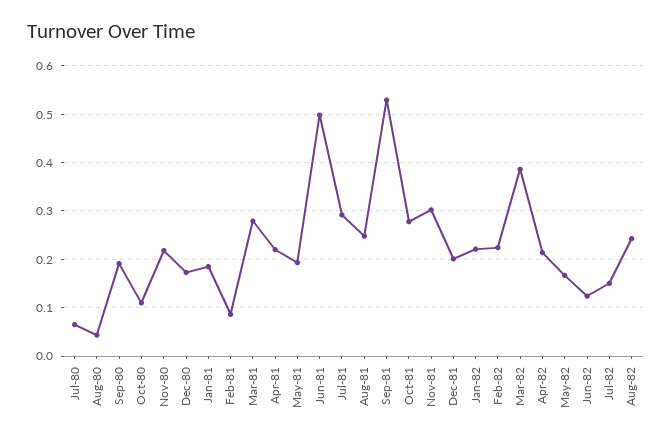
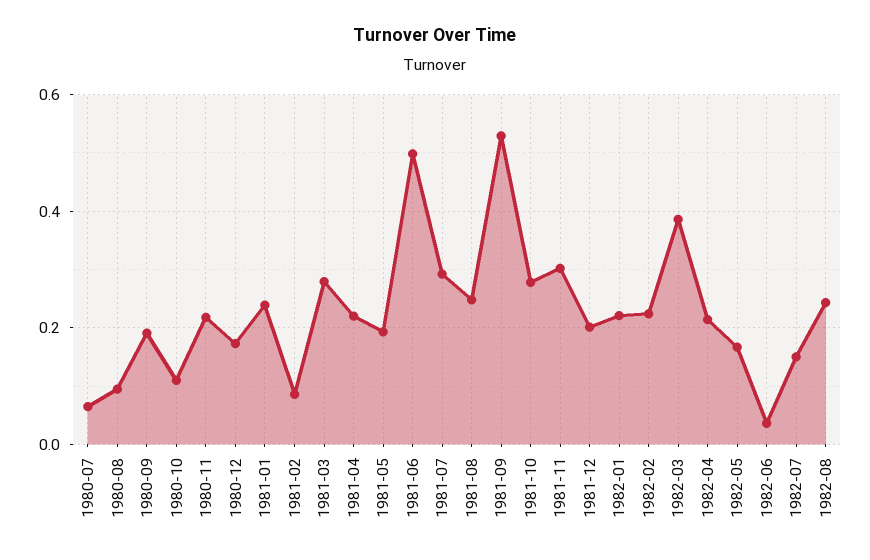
Aug-80: 0.04 -> 0.1
Jan-81: 0.18 -> 0.24
Jun-82: 0.12 -> 0.04

